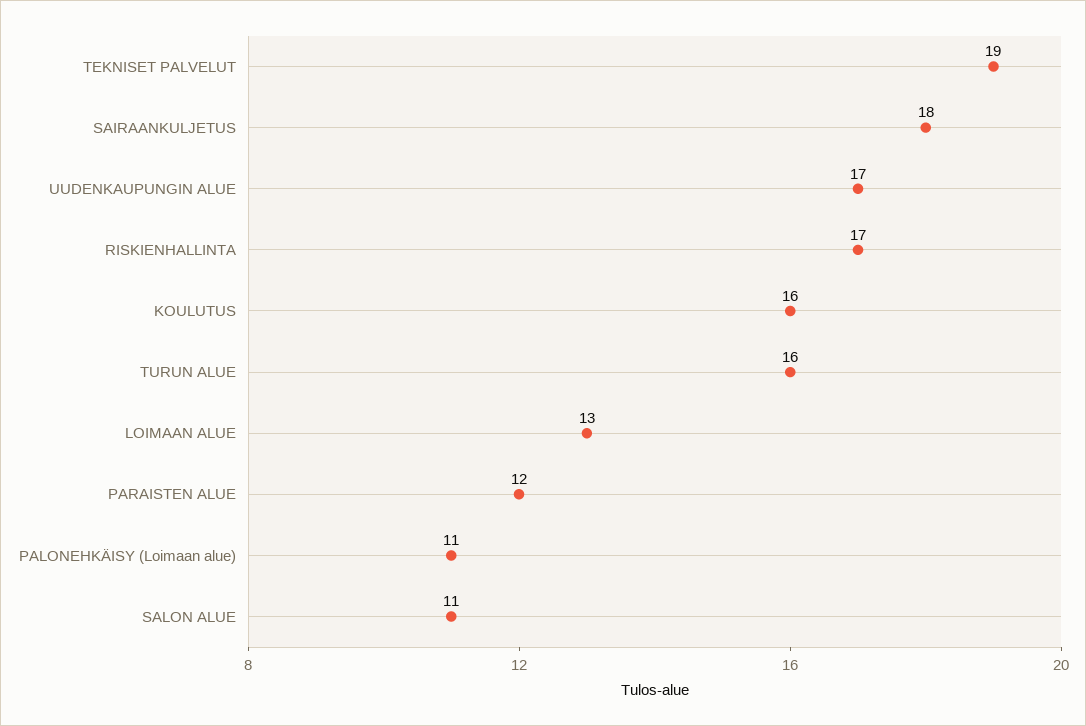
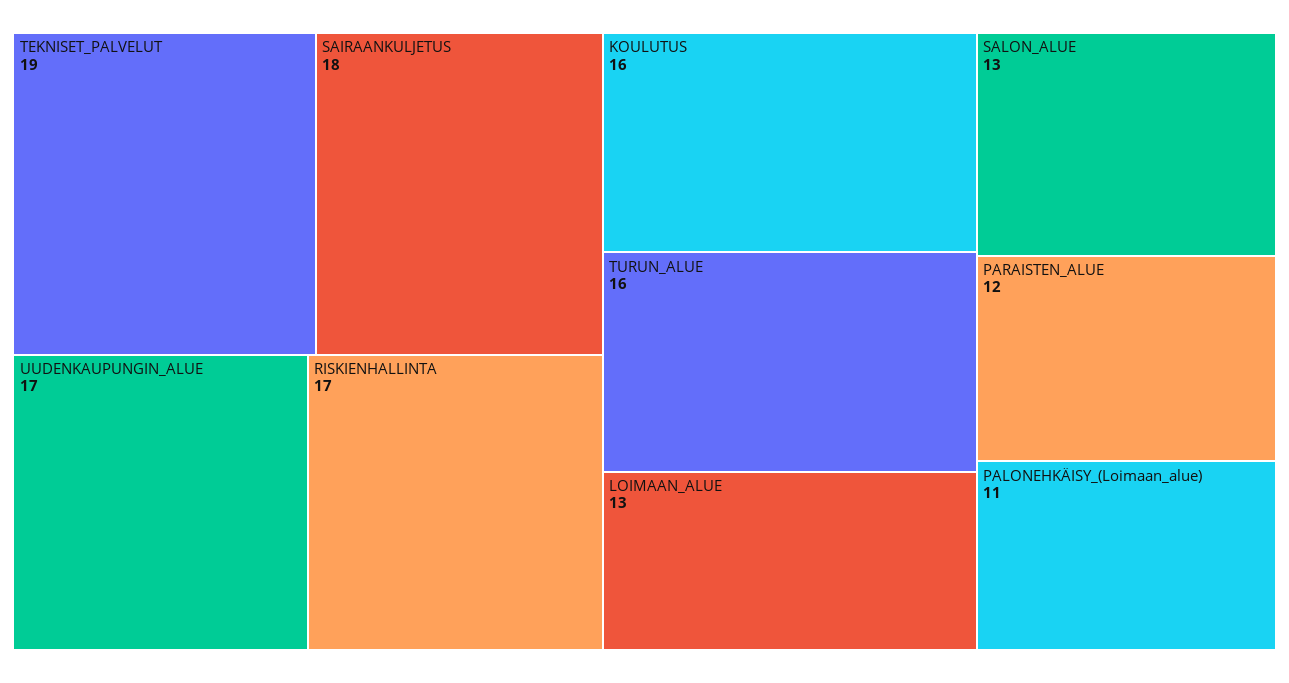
SALON ALUE: 11 -> 13

